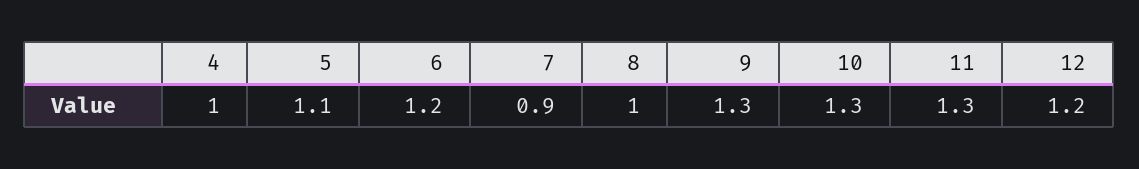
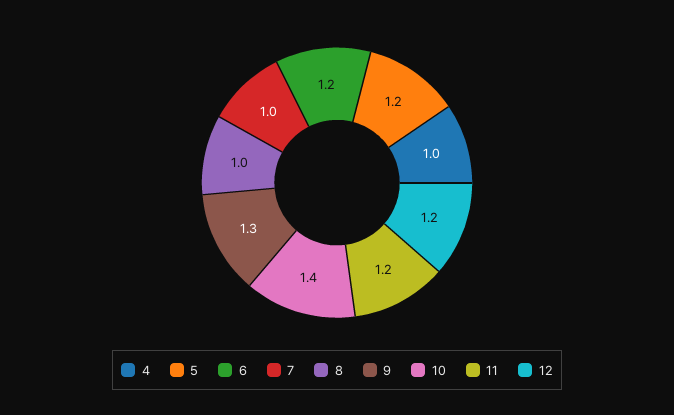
5: 1.1 -> 1.2
7: 0.9 -> 1
10: 1.3 -> 1.4
11: 1.3 -> 1.2

